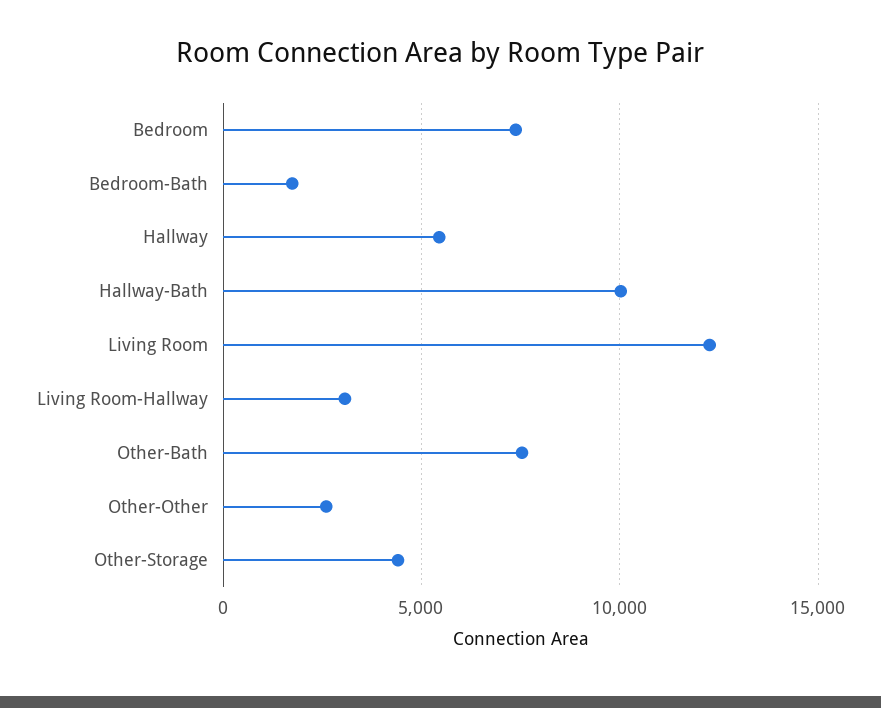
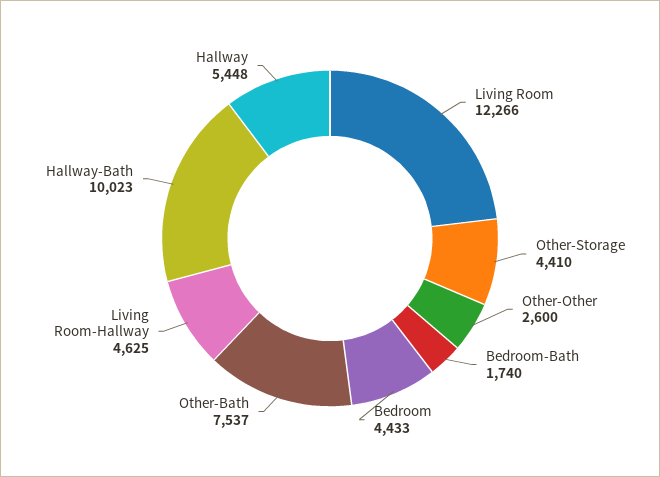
Bedroom: 7500 -> 4433
Living Room-Hallway: 3000 -> 4625

